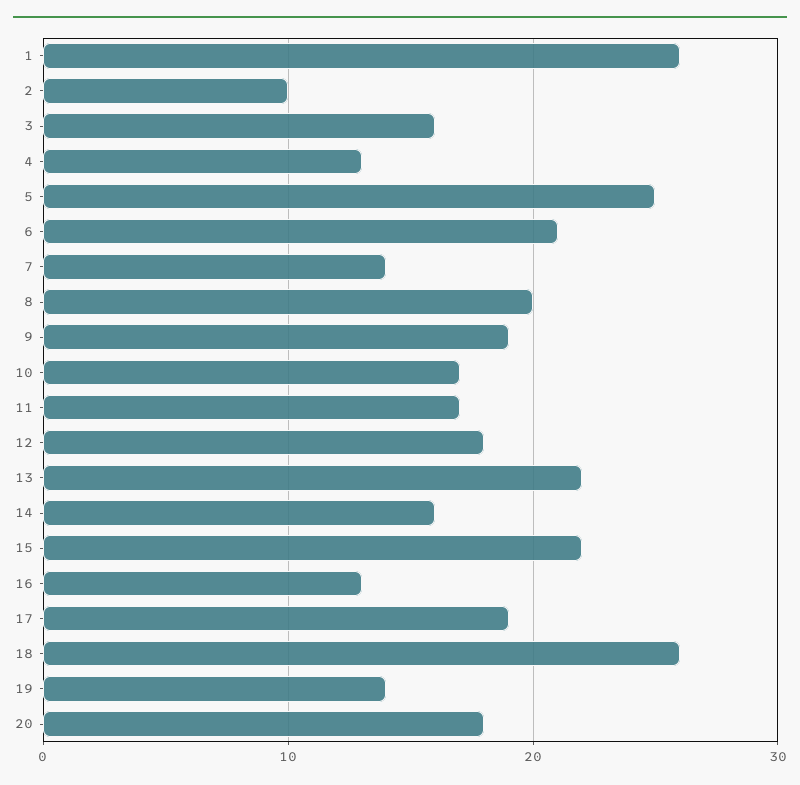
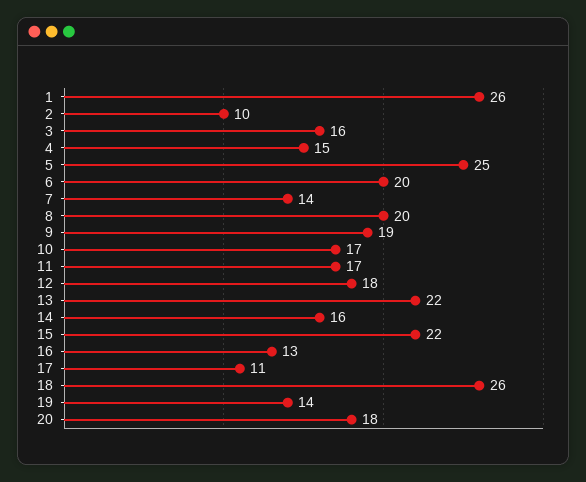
4: 13 -> 15
6: 21 -> 20
17: 19 -> 11

